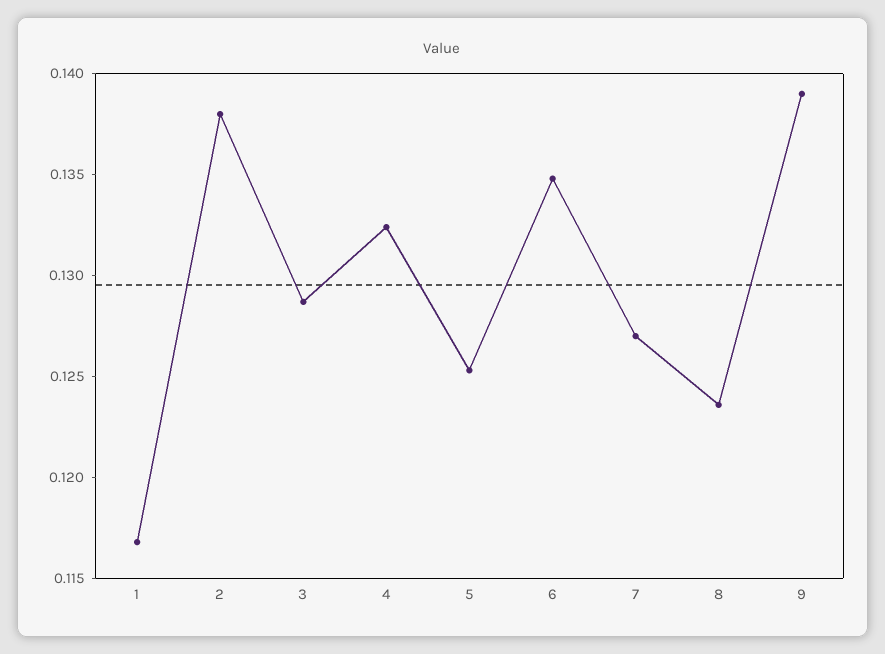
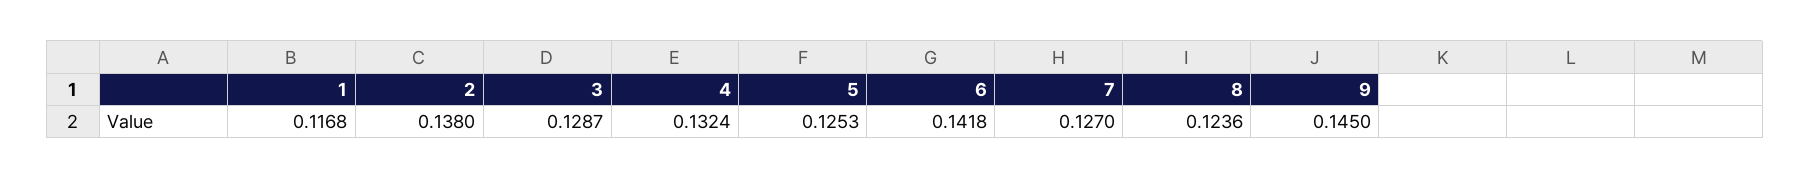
6: 0.135 -> 0.1418
9: 0.139 -> 0.145

